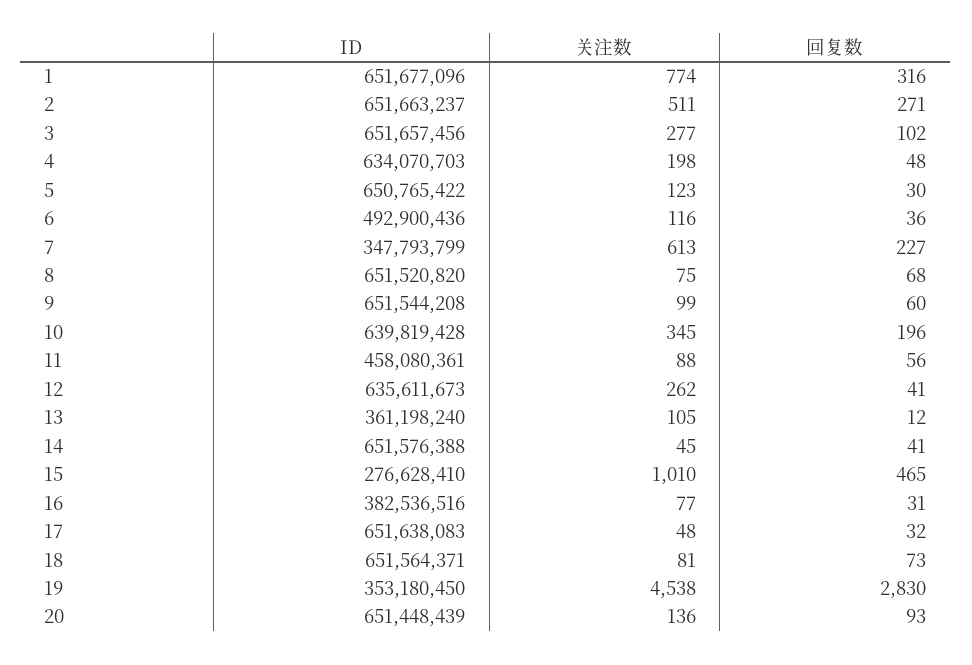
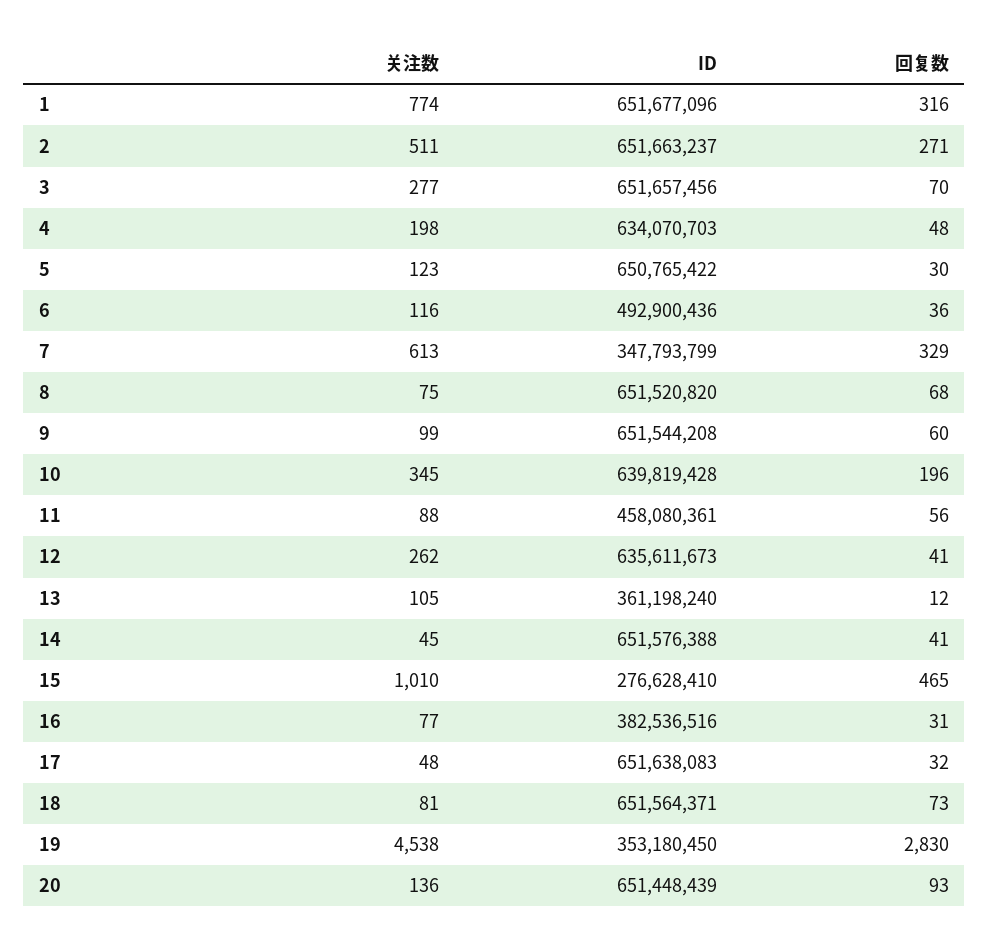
回复数, 3: 102 -> 70
回复数, 7: 227 -> 329

